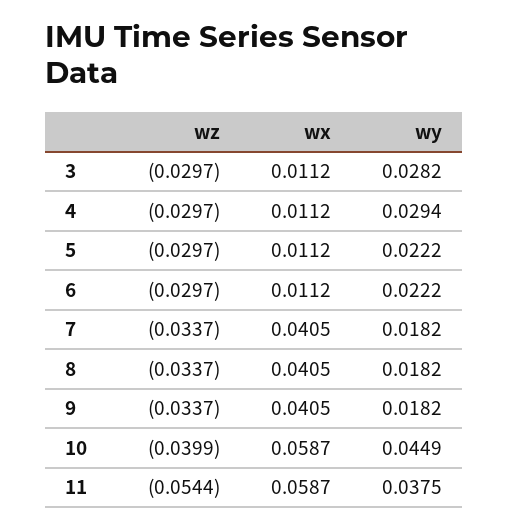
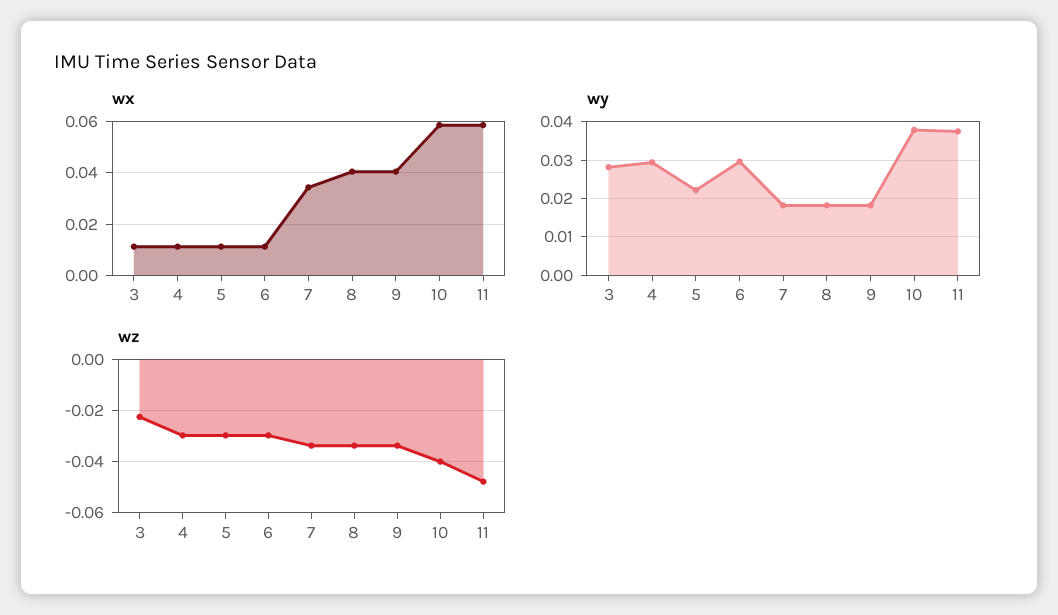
wz, 3: -0.0297 -> -0.0225
wy, 6: 0.0222 -> 0.03
wx, 7: 0.0405 -> 0.035
wy, 10: 0.0449 -> 0.038
wz, 11: -0.0544 -> -0.0475

